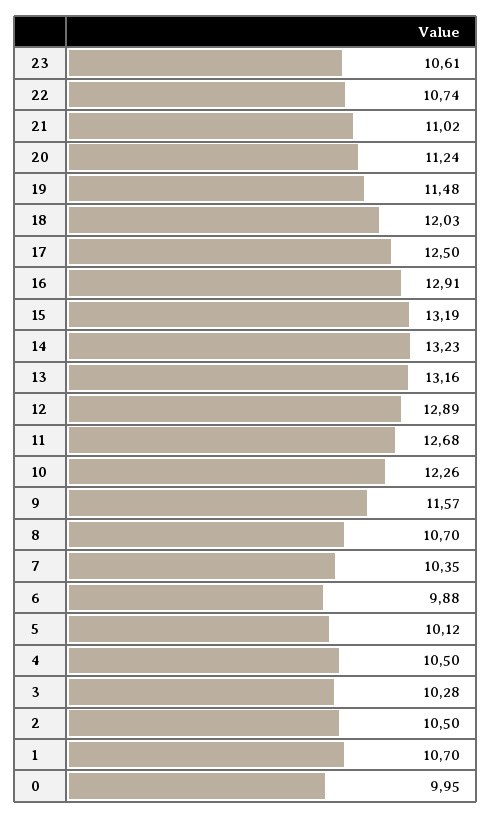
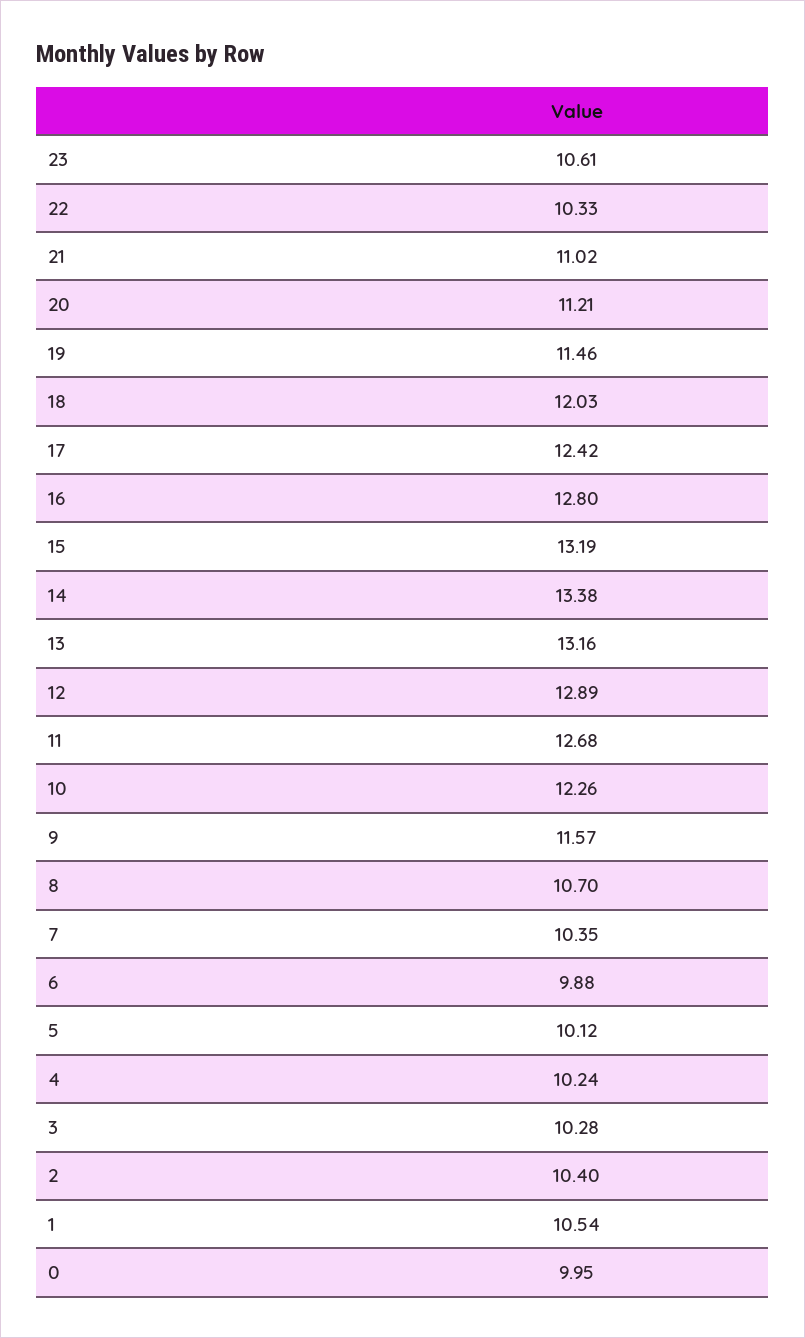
22: 10.74 -> 10.33
20: 11.24 -> 11.21
19: 11.48 -> 11.46
17: 12.5 -> 12.42
16: 12.91 -> 12.8
14: 13.23 -> 13.38
4: 10.5 -> 10.24
2: 10.5 -> 10.4
1: 10.7 -> 10.54

